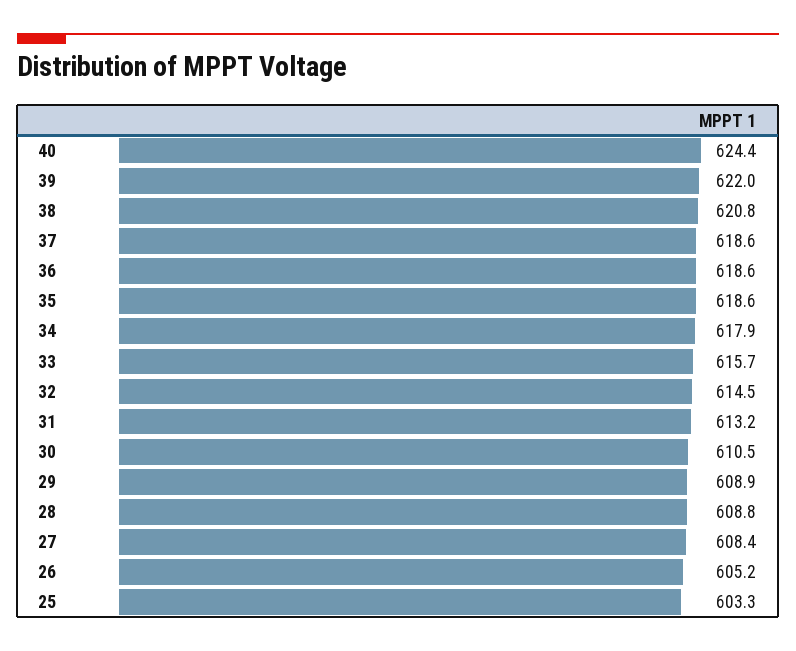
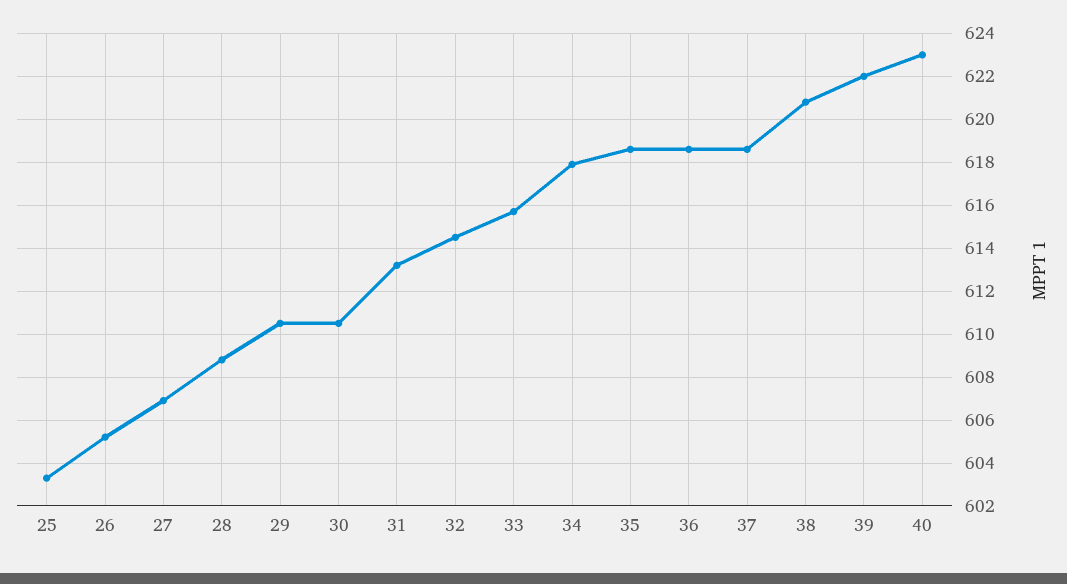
40: 624.4 -> 623
29: 608.9 -> 610.5
27: 608.4 -> 607

